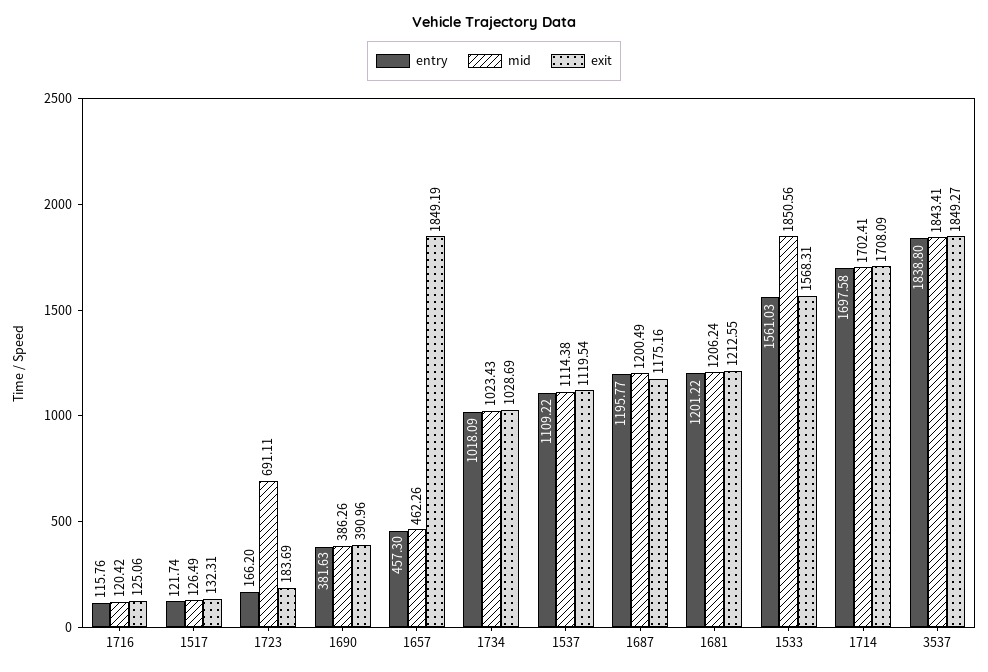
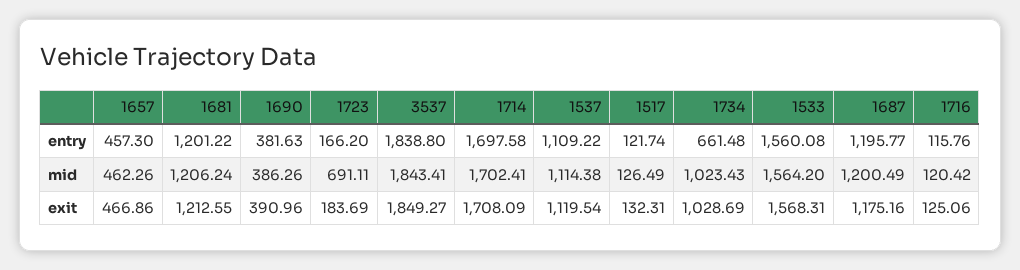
exit, 1657: 1849.19 -> 466.86
entry, 1734: 1018.09 -> 661.48
entry, 1533: 1561.03 -> 1560.08
mid, 1533: 1850.56 -> 1564.2

